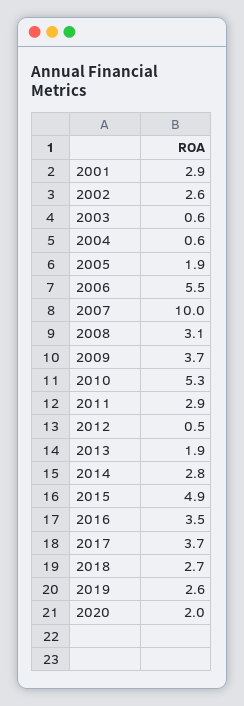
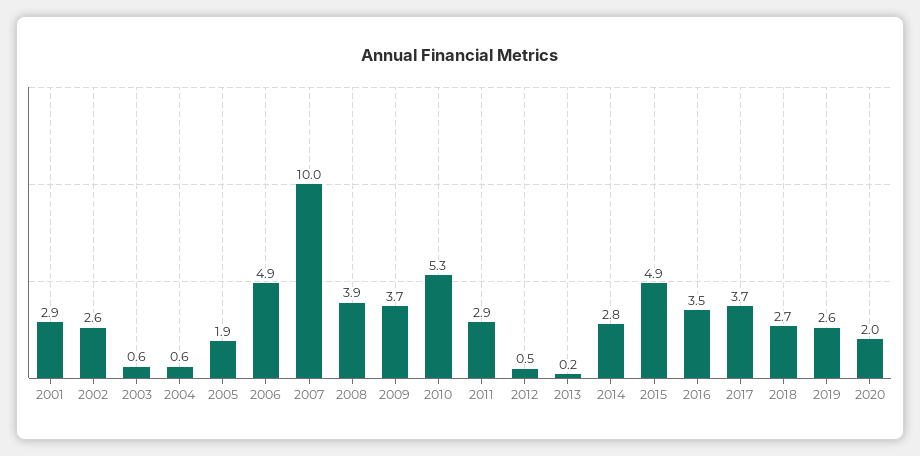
2006: 5.5 -> 4.9
2008: 3.1 -> 3.9
2013: 1.9 -> 0.2

